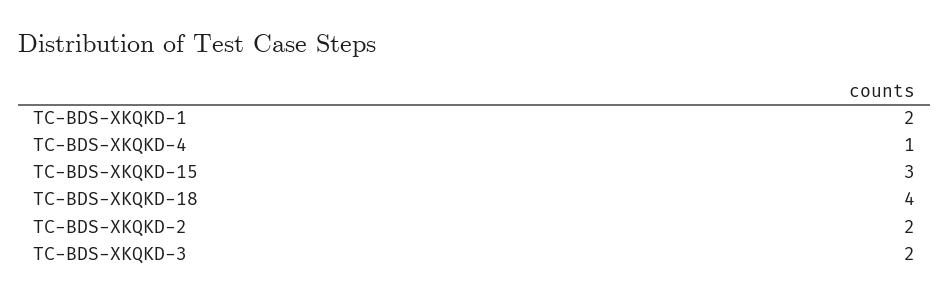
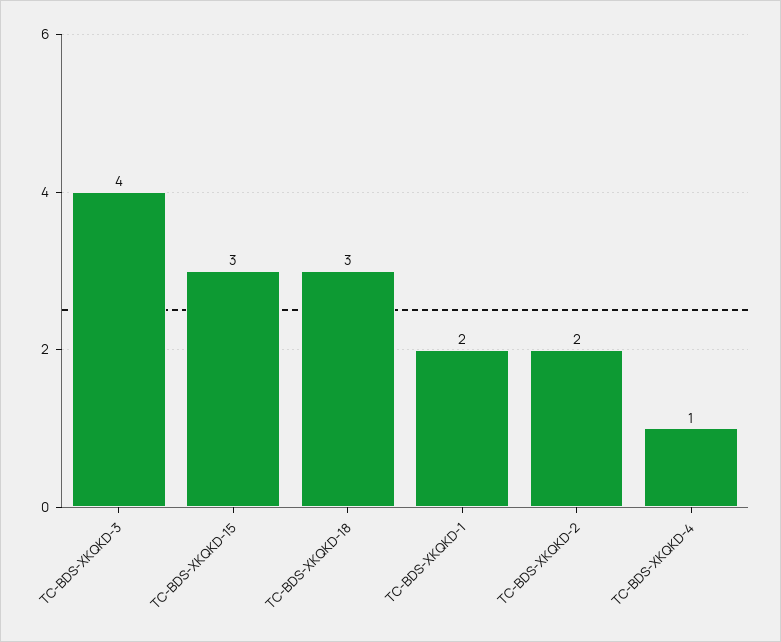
TC-BDS-XKQKD-18: 4 -> 3
TC-BDS-XKQKD-3: 2 -> 4

